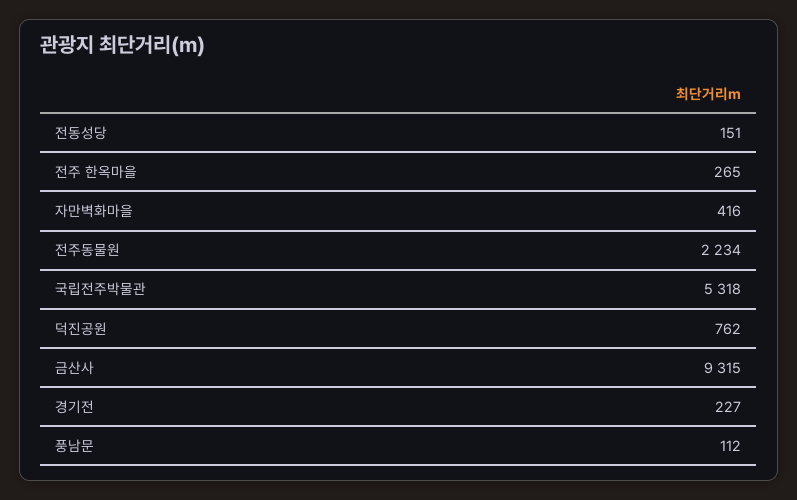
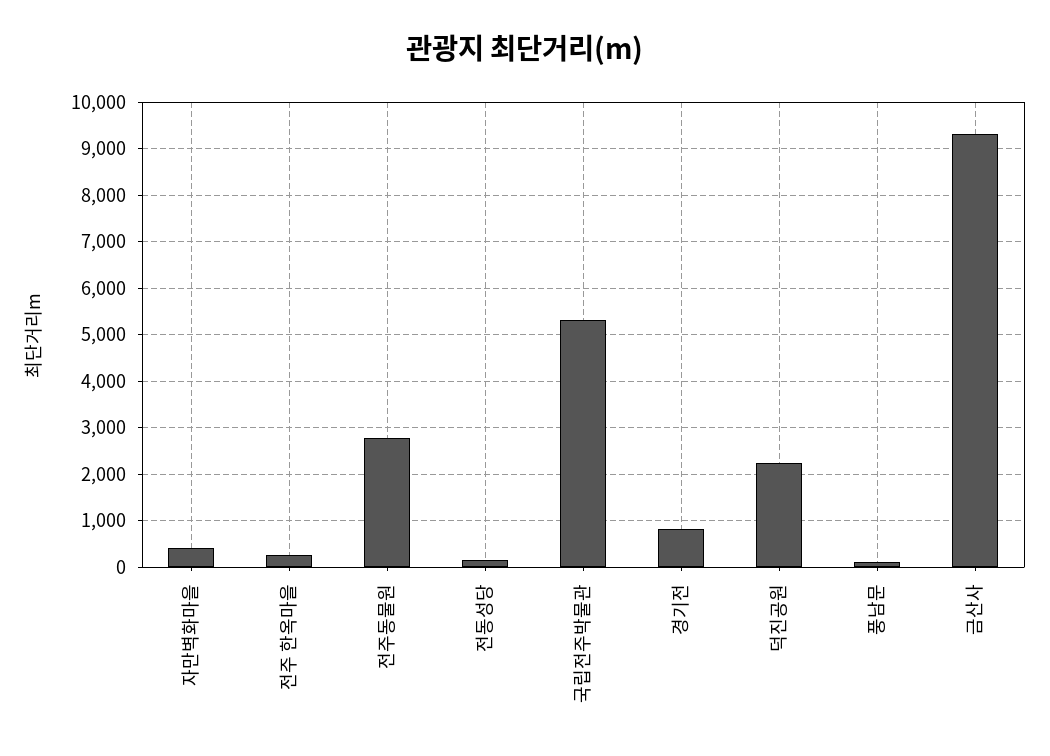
전주동물원: 2234 -> 2800
덕진공원: 762 -> 2200
경기전: 227 -> 800

